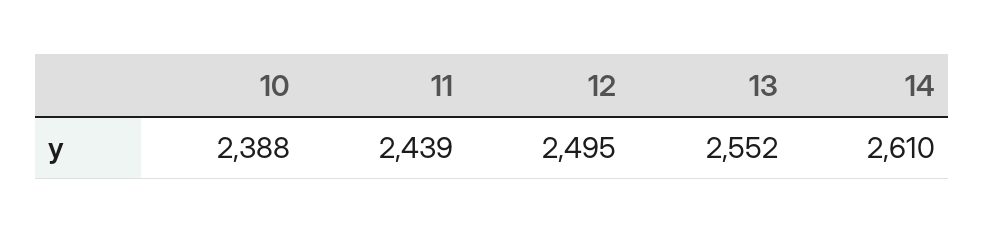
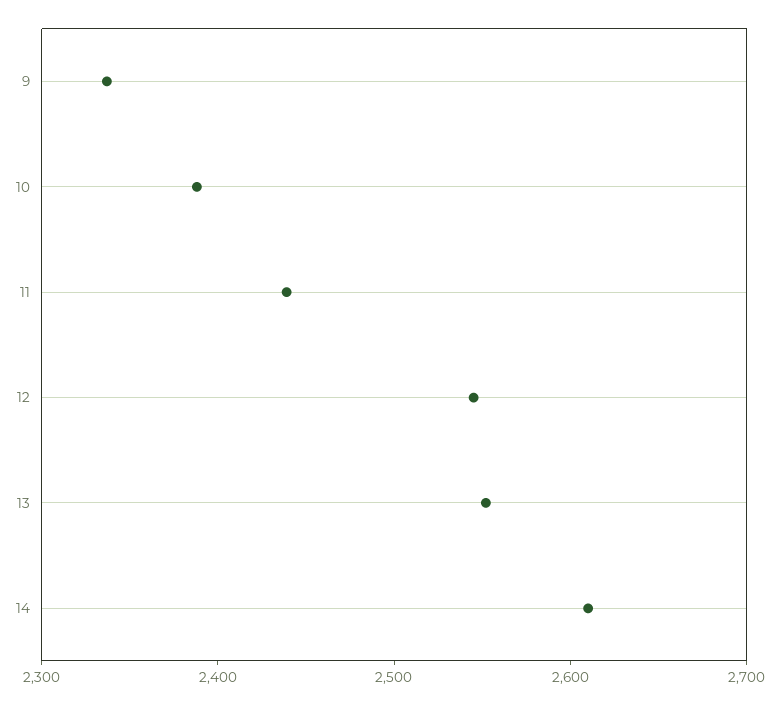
12: 2495 -> 2540
9: none -> 2340

